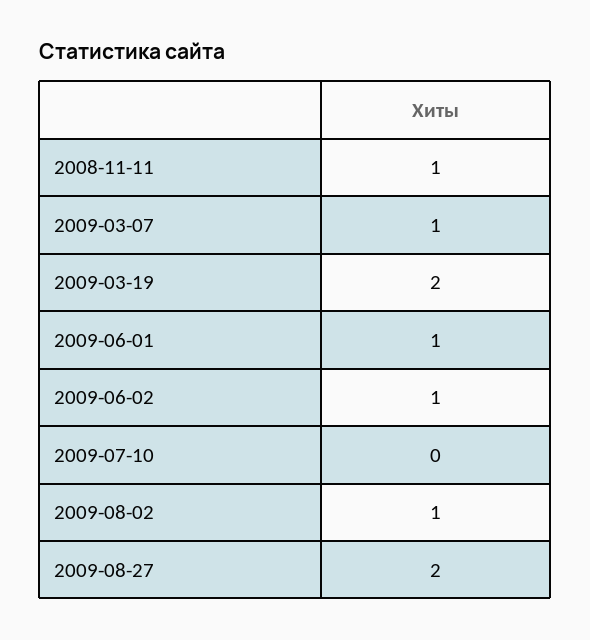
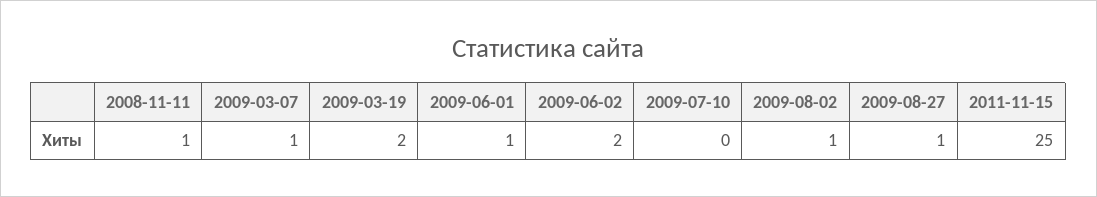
2009-06-02: 1 -> 2
2009-08-27: 2 -> 1
2011-11-15: none -> 25

